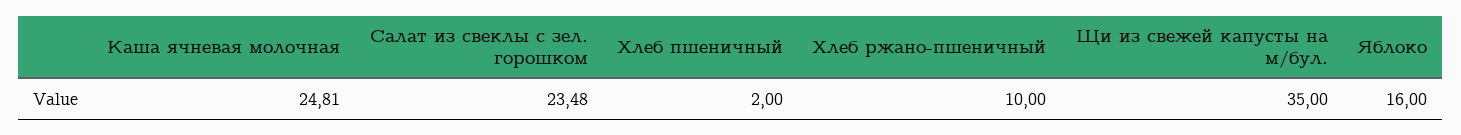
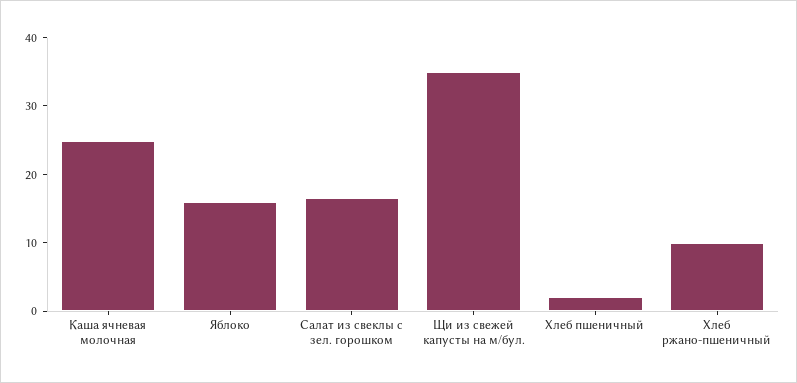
Салат из свеклы с зел. горошком: 23.48 -> 16

